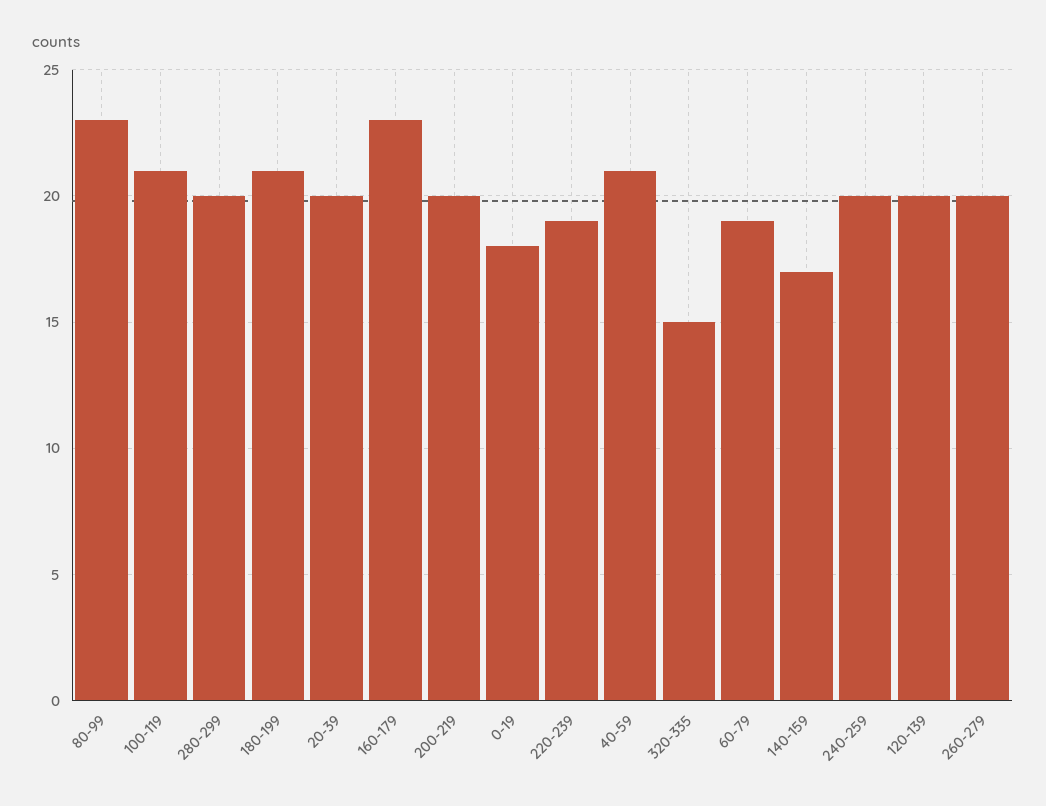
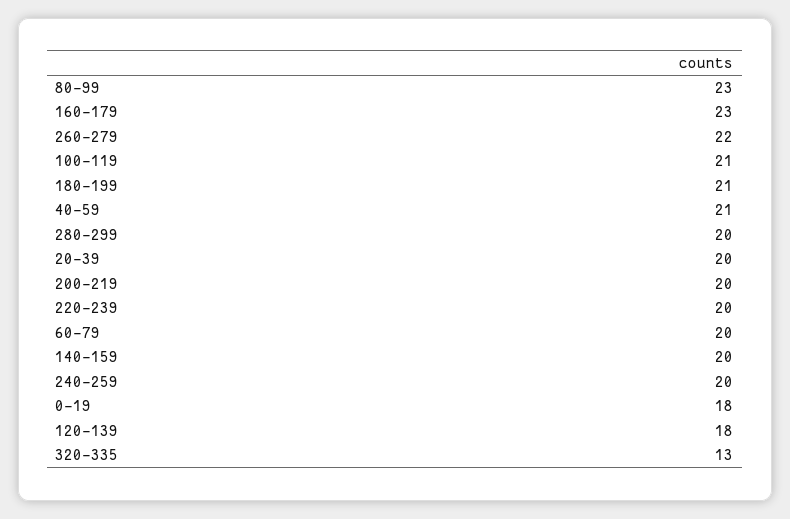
220-239: 19 -> 20
320-335: 15 -> 13
60-79: 19 -> 20
140-159: 17 -> 20
120-139: 20 -> 18
260-279: 20 -> 22

